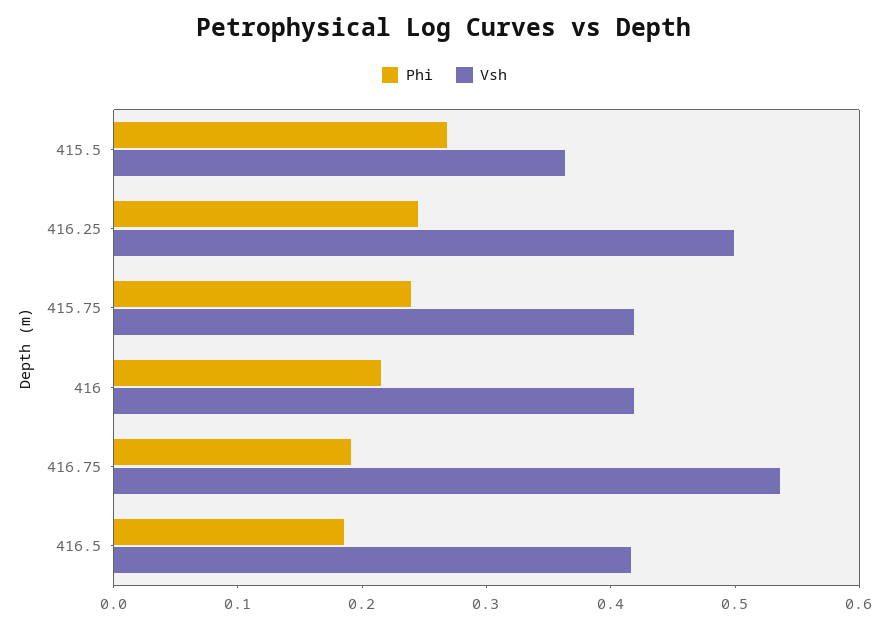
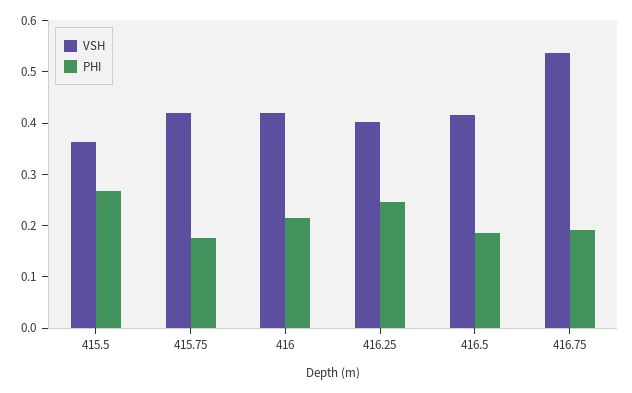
Vsh, 416.25: 0.5 -> 0.4
Phi, 415.75: 0.24 -> 0.18

